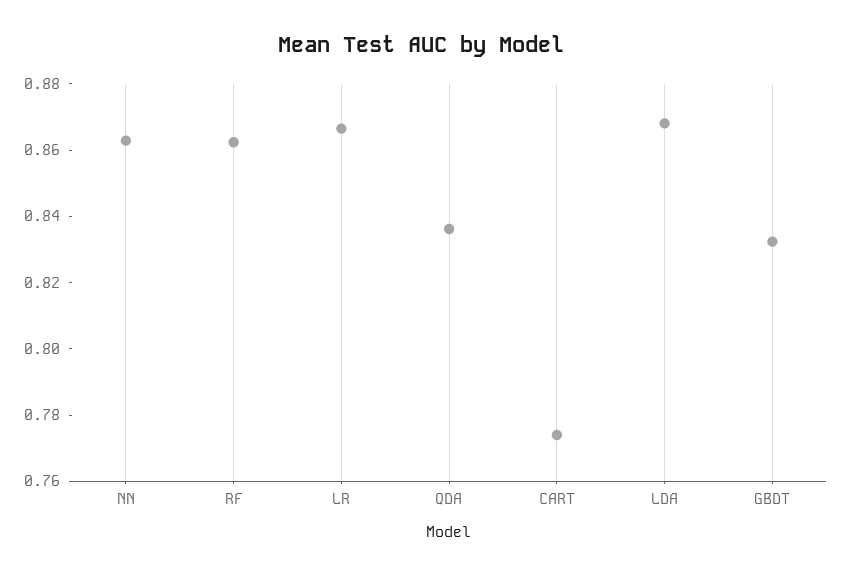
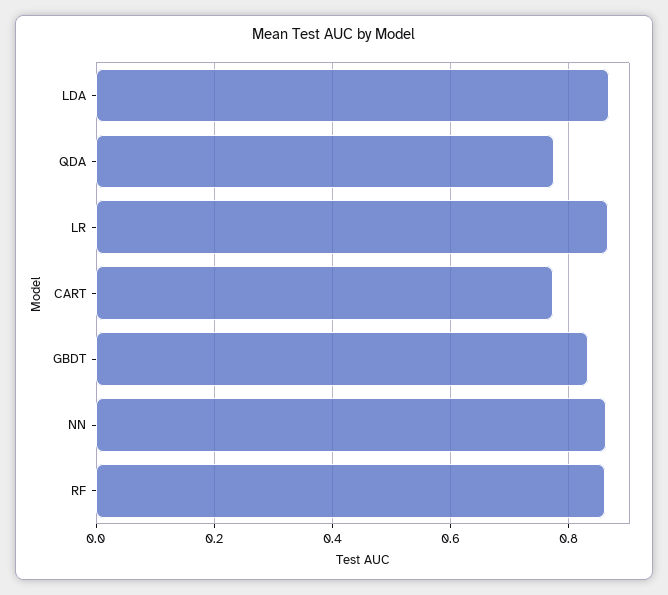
QDA: 0.835 -> 0.78

